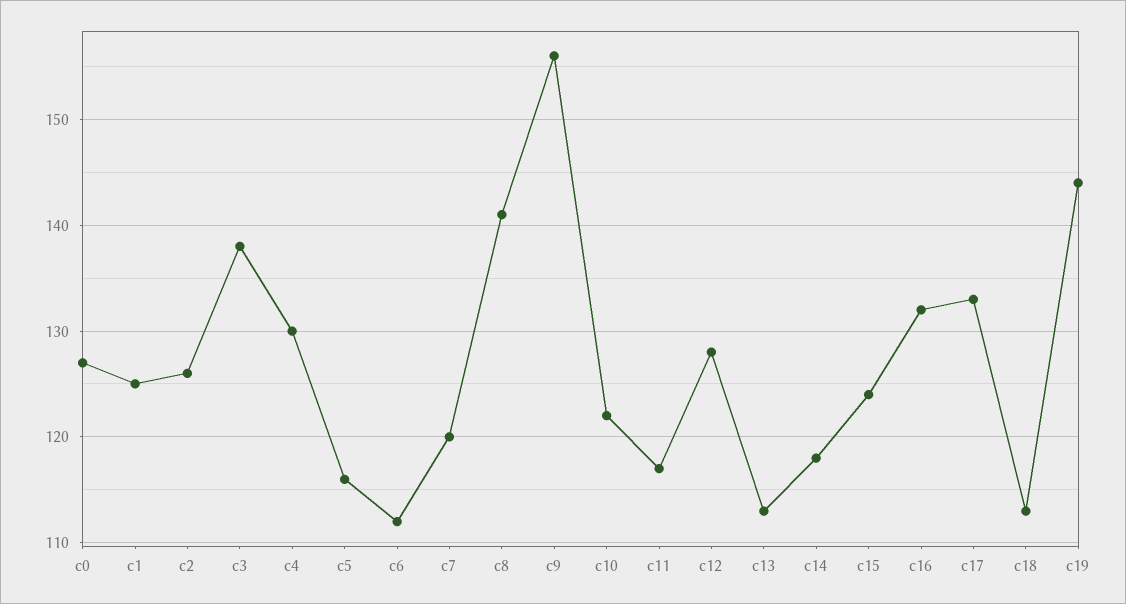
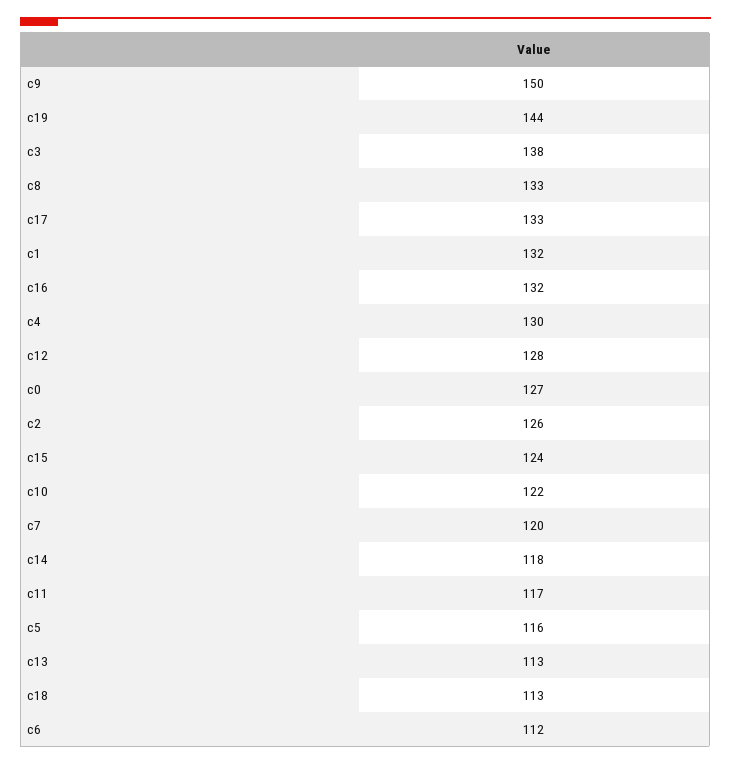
c1: 125 -> 132
c8: 141 -> 133
c9: 156 -> 150

